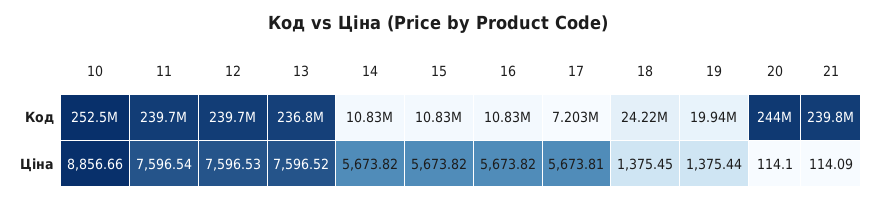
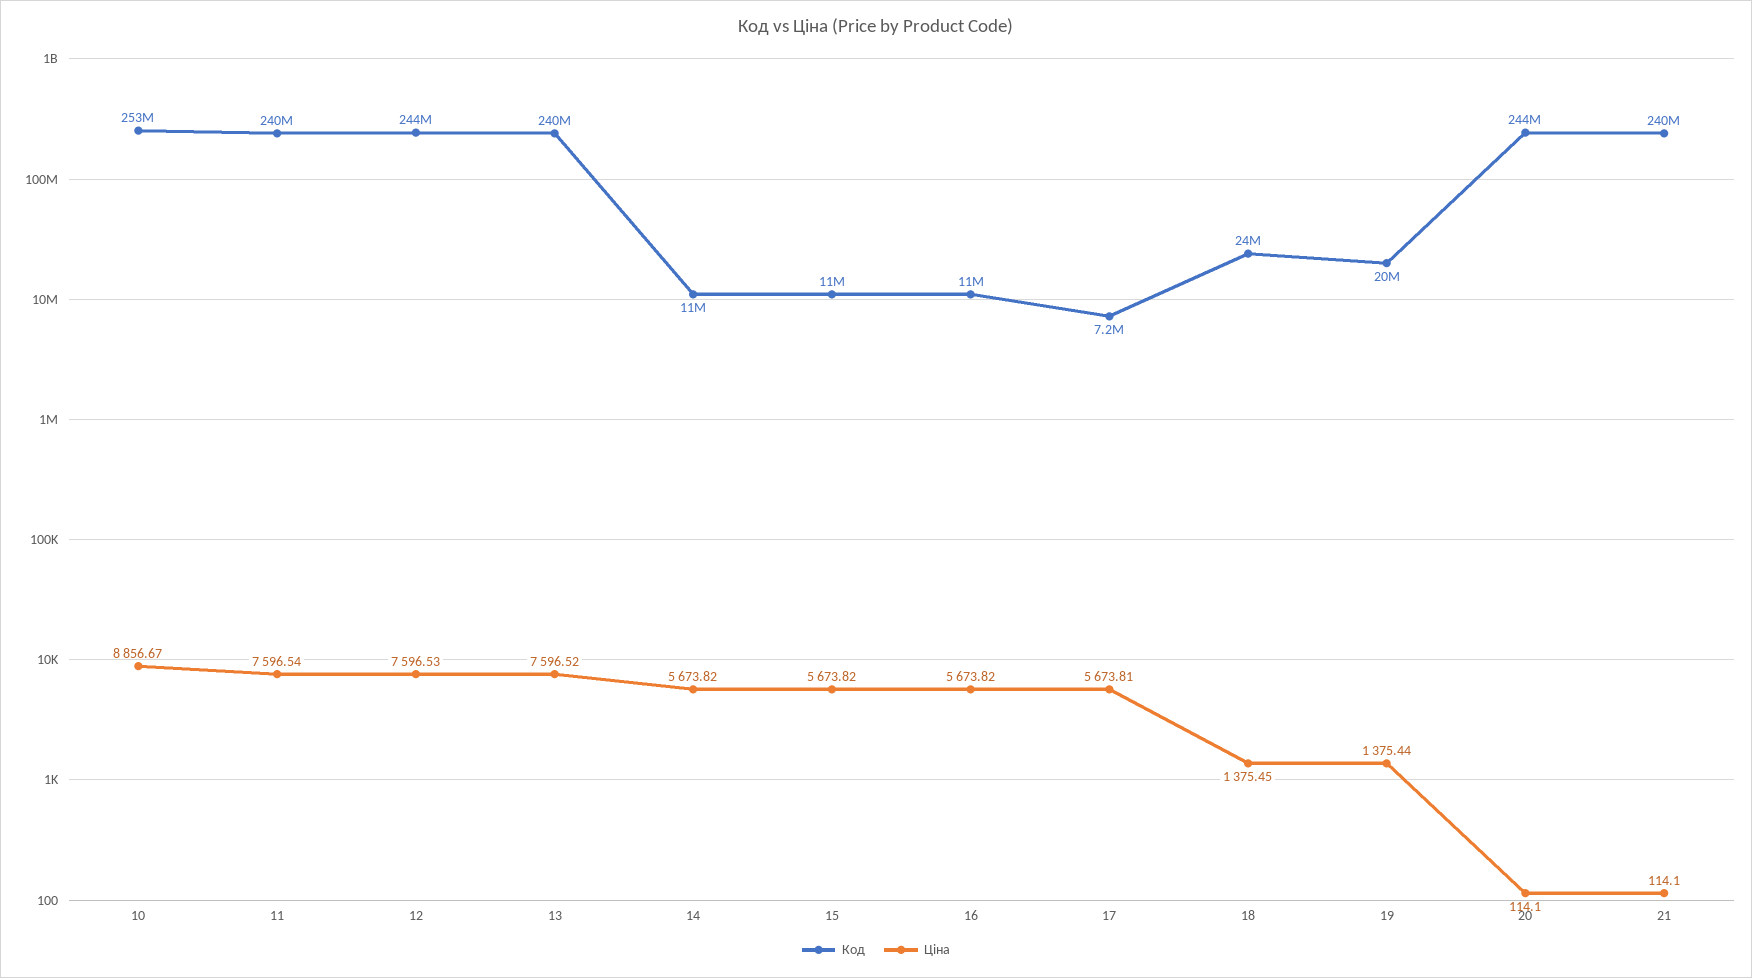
Код, 12: 239700000 -> 244000000
Код, 13: 236800000 -> 240000000
Ціна, 10: 8856.66 -> 8856.67
Ціна, 21: 114.09 -> 114.1

